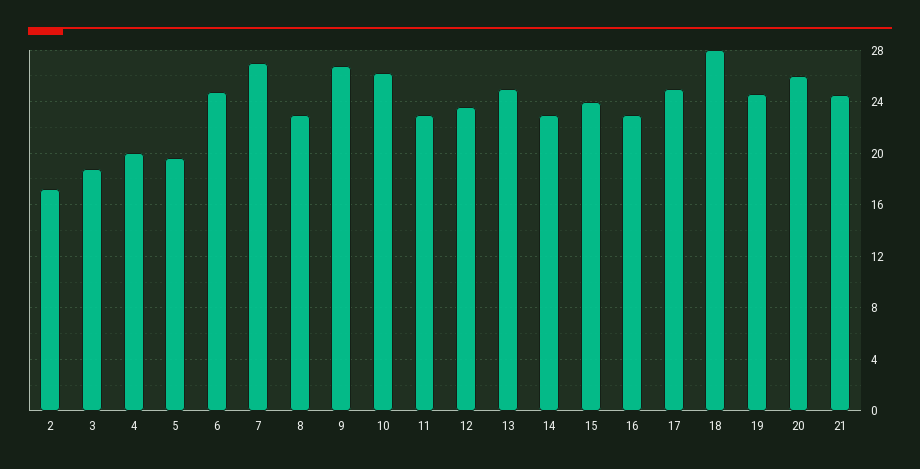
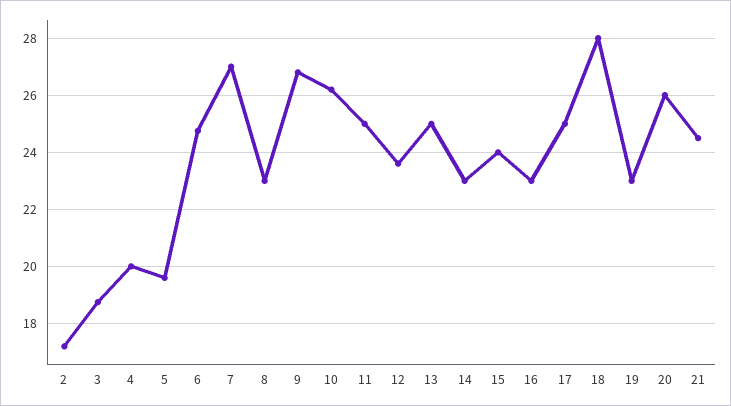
11: 23 -> 25
19: 24.5 -> 23

